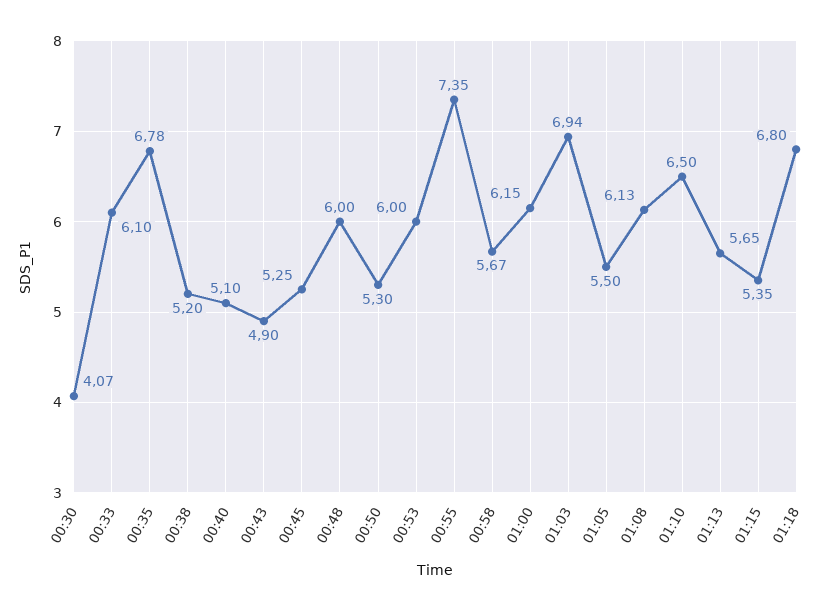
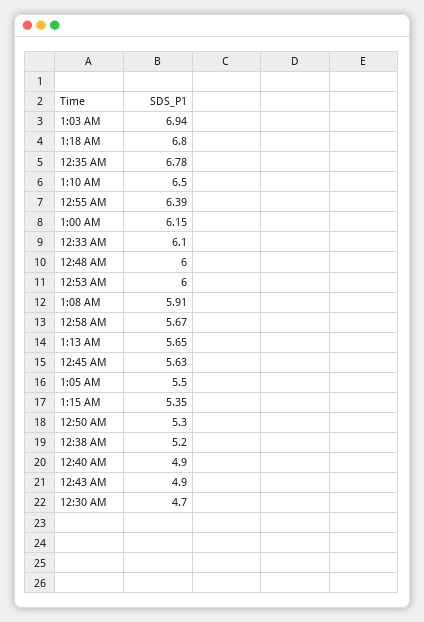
00:30: 4.07 -> 4.7
00:40: 5.1 -> 4.9
00:45: 5.25 -> 5.63
00:55: 7.35 -> 6.39
01:08: 6.13 -> 5.91

